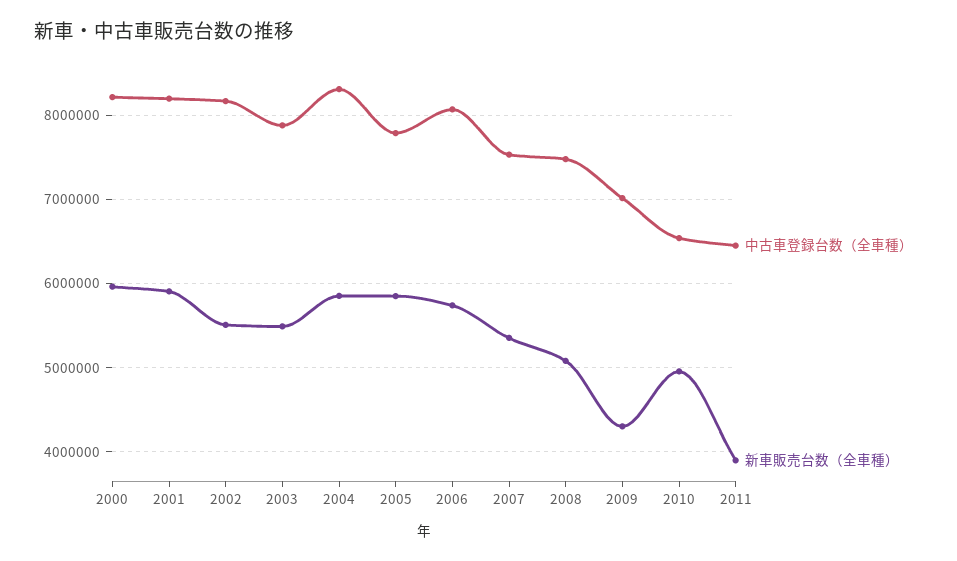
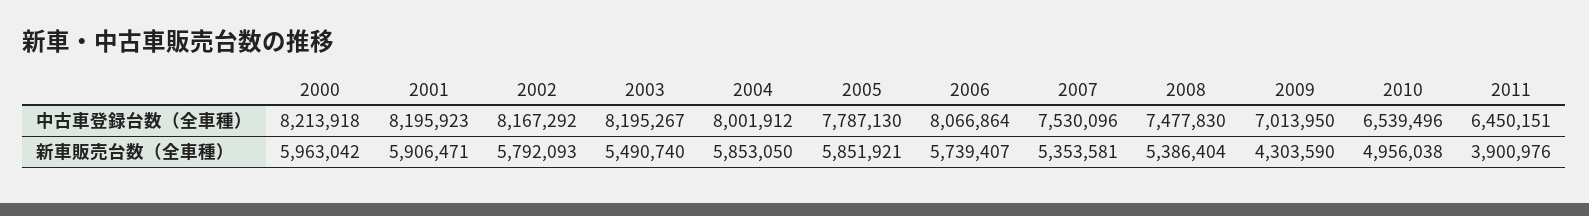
新車販売台数（全車種）, 2002: 5500000 -> 5792093
中古車登録台数（全車種）, 2003: 7900000 -> 8195267
中古車登録台数（全車種）, 2004: 8300000 -> 8001912
新車販売台数（全車種）, 2008: 5100000 -> 5386404

